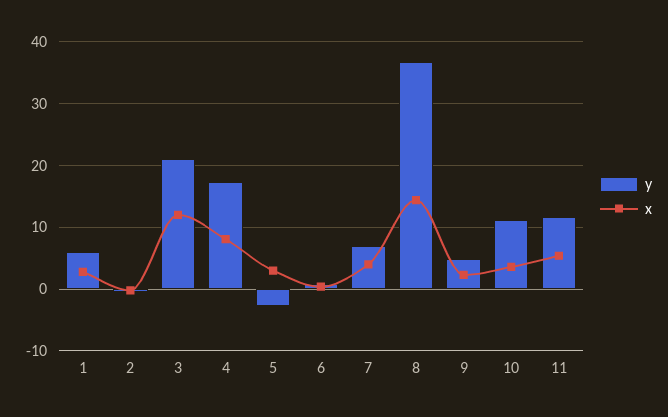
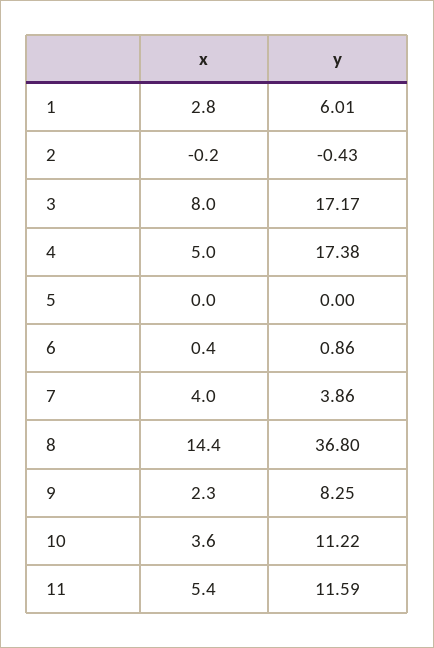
y, 3: 21 -> 17.17
x, 3: 12 -> 8
x, 4: 8 -> 5
y, 5: -3 -> 0
x, 5: 3 -> 0
y, 7: 7 -> 3.86
y, 9: 5 -> 8.25

